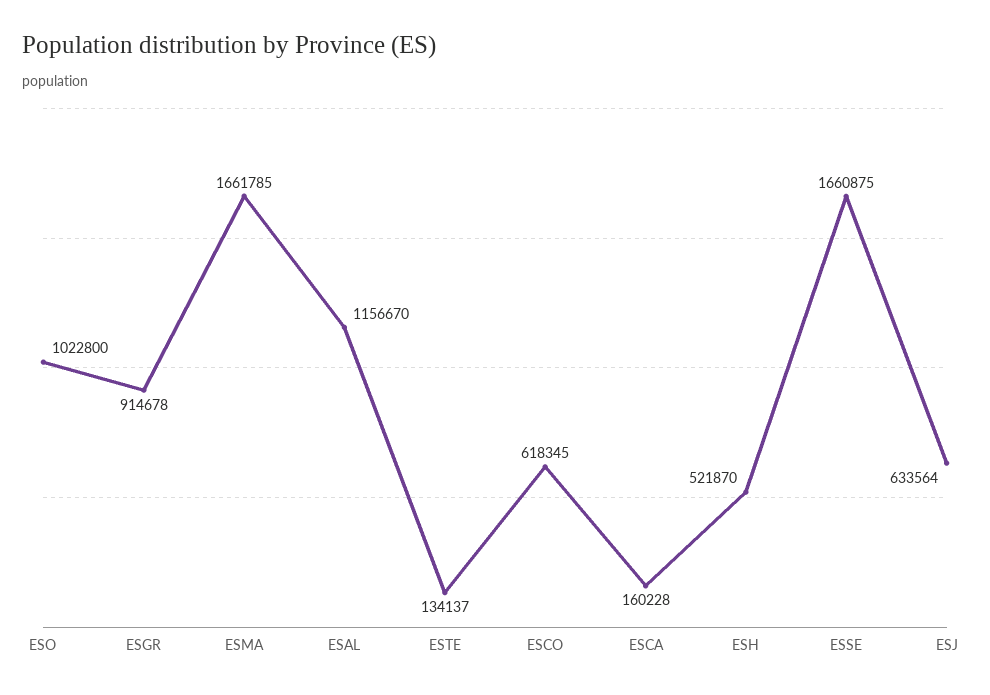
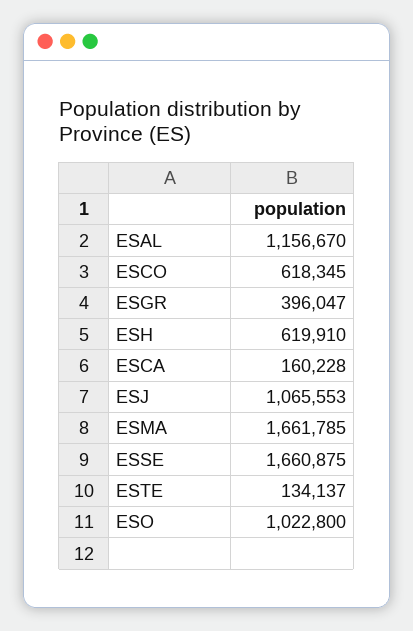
ESGR: 914678 -> 396047
ESH: 521870 -> 619910
ESJ: 633564 -> 1065553

